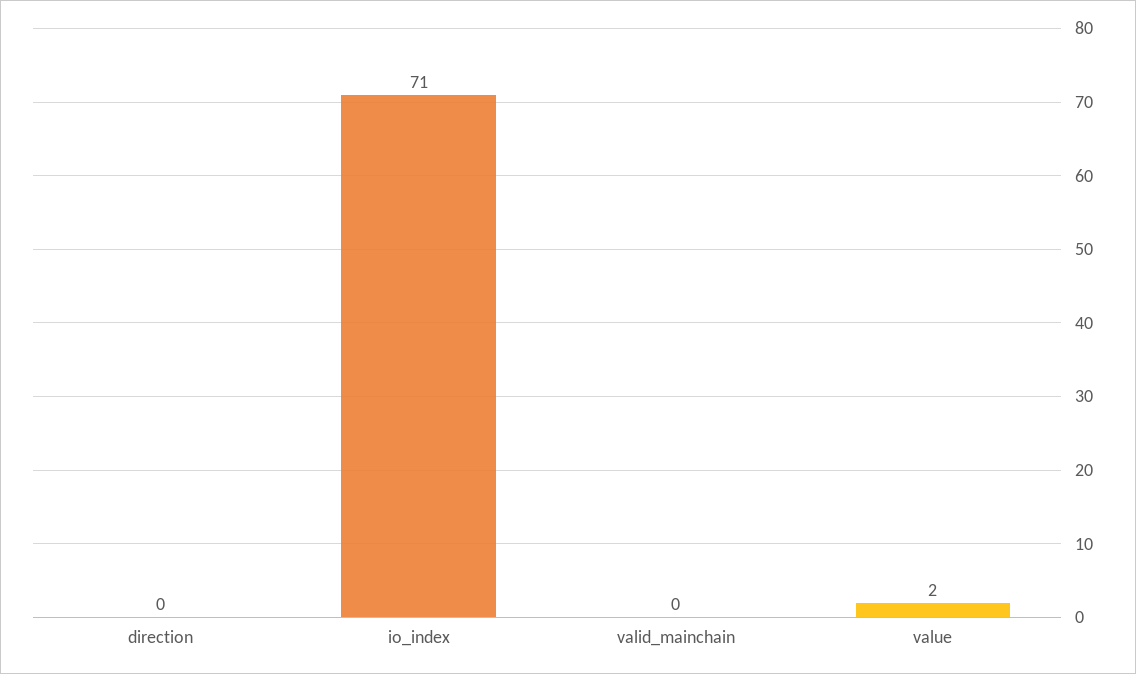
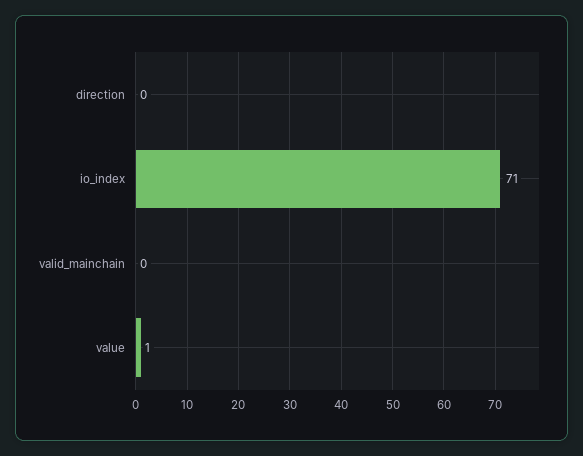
value: 2 -> 1

